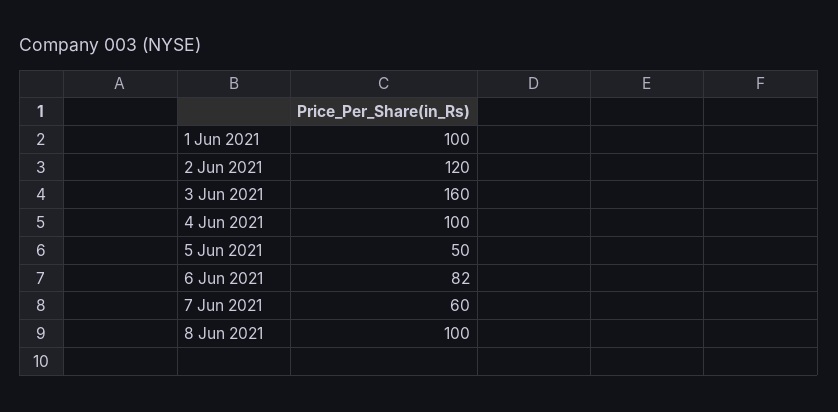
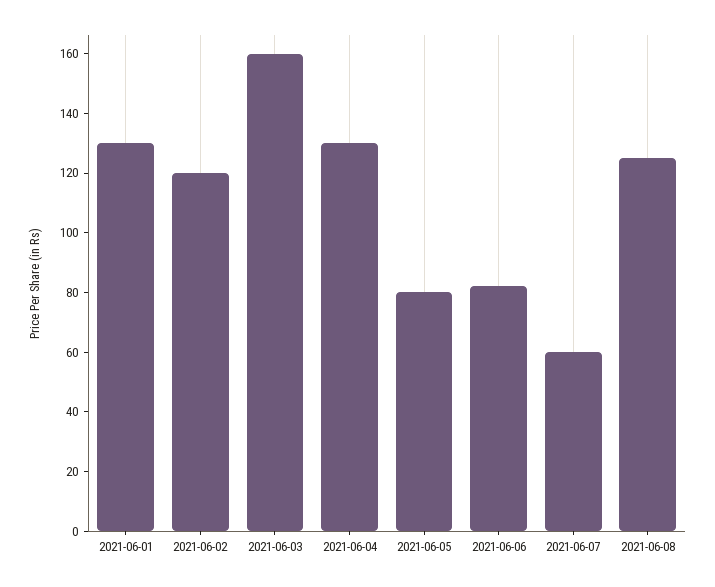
1 Jun 2021: 100 -> 130
4 Jun 2021: 100 -> 130
5 Jun 2021: 50 -> 80
8 Jun 2021: 100 -> 125

